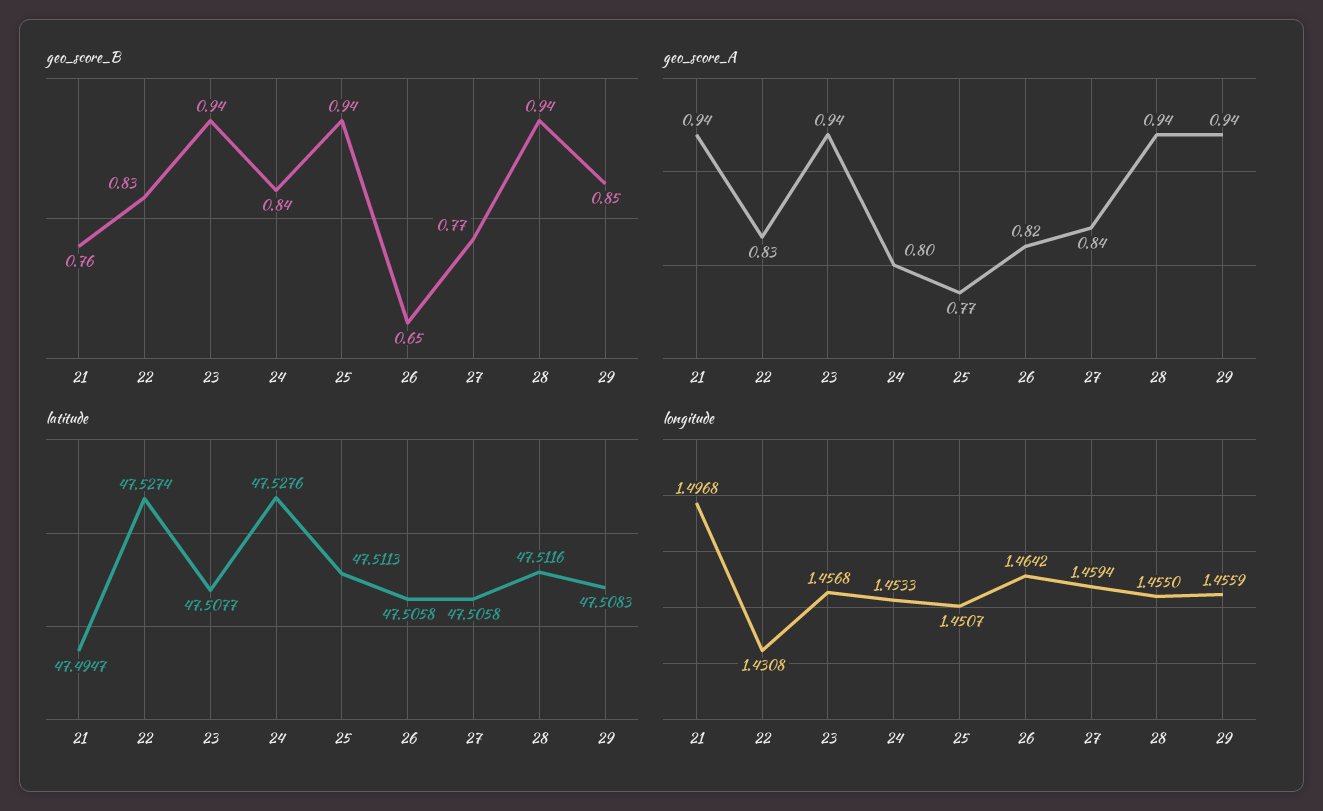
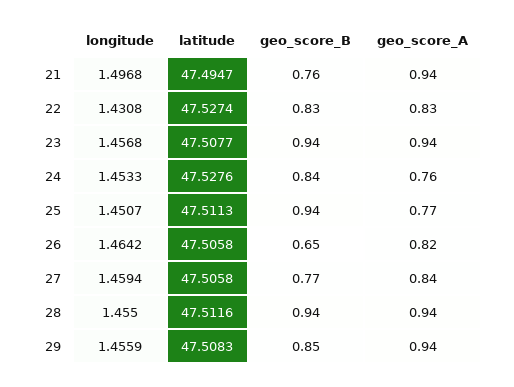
geo_score_A, 24: 0.8 -> 0.76

